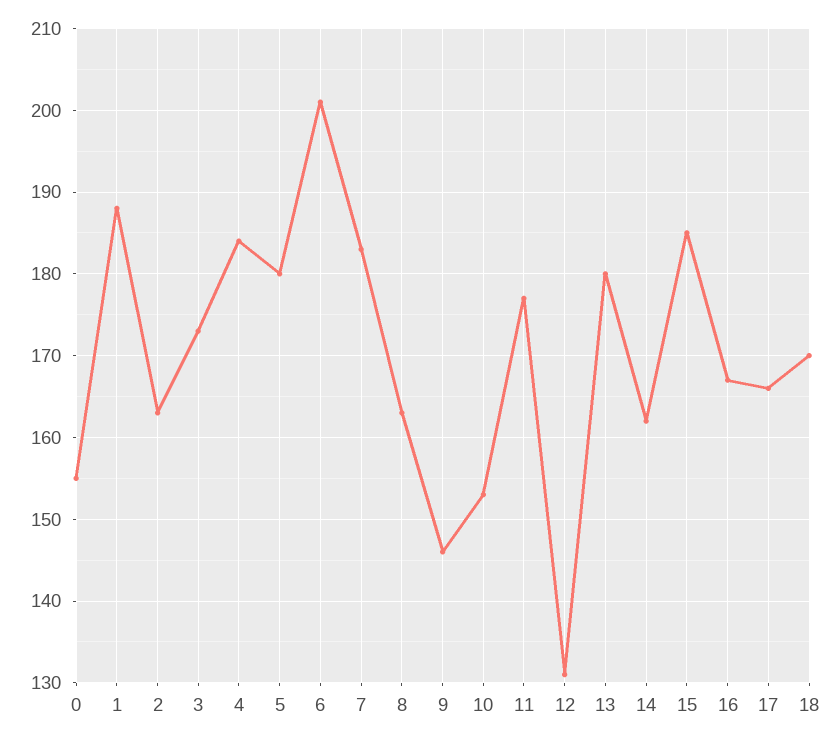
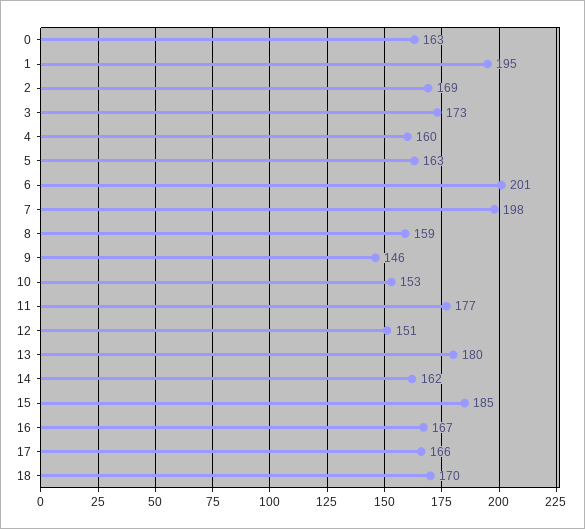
0: 155 -> 163
1: 188 -> 195
2: 163 -> 169
4: 184 -> 160
5: 180 -> 163
7: 183 -> 198
8: 163 -> 159
12: 131 -> 151

